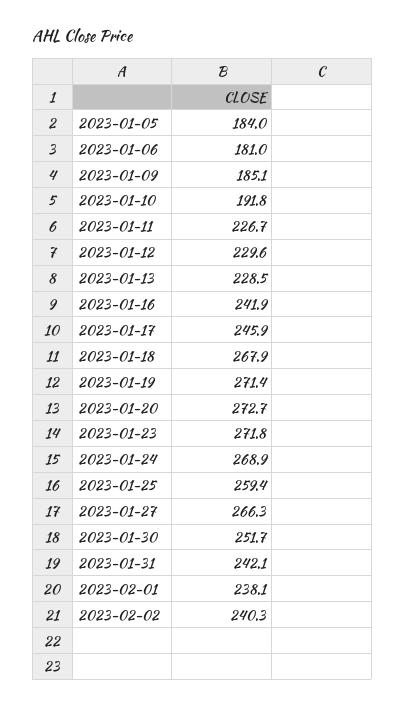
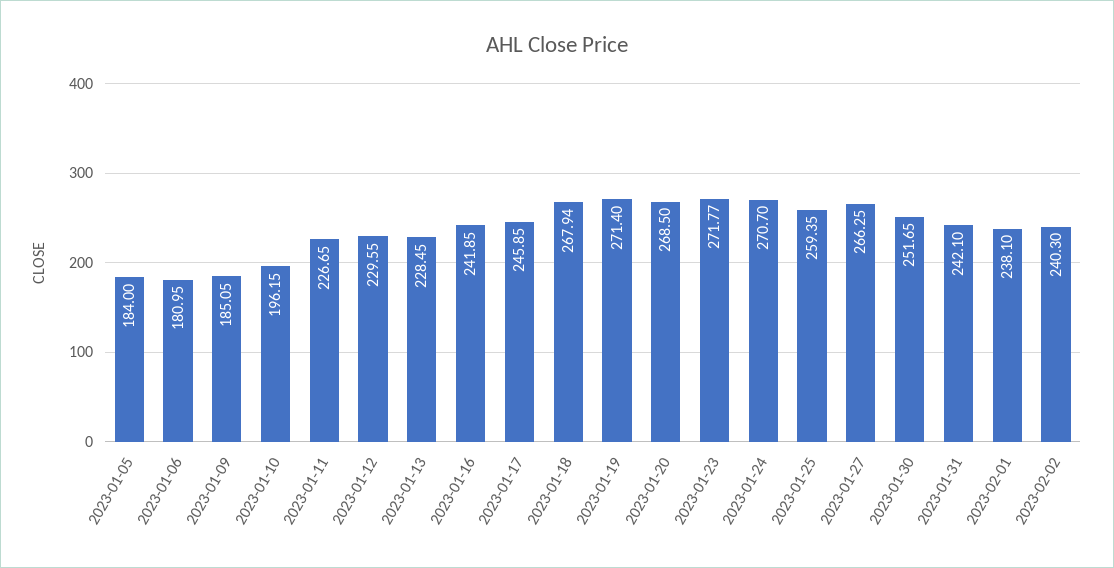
2023-01-10: 191.8 -> 196.15
2023-01-20: 272.7 -> 268.5
2023-01-24: 268.9 -> 270.7

